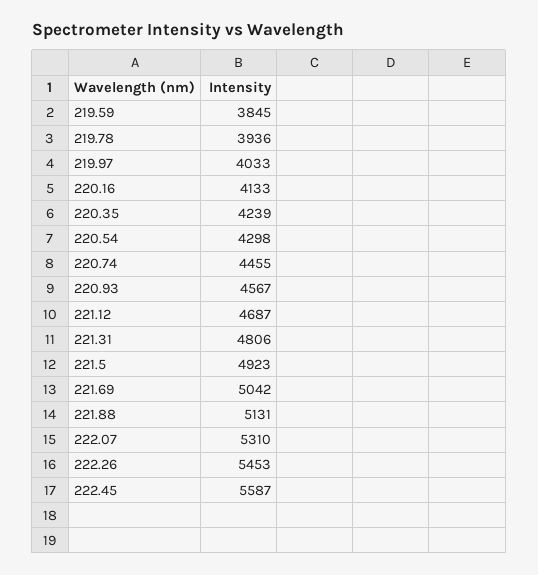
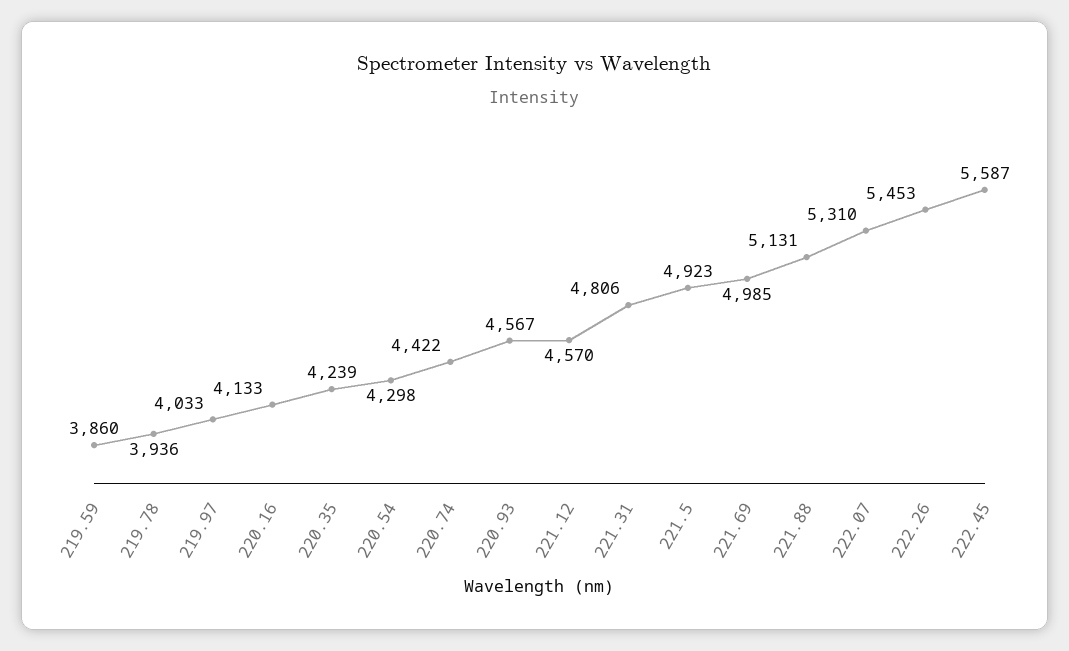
219.59: 3845 -> 3860
220.74: 4455 -> 4422
221.12: 4687 -> 4570
221.69: 5042 -> 4985

